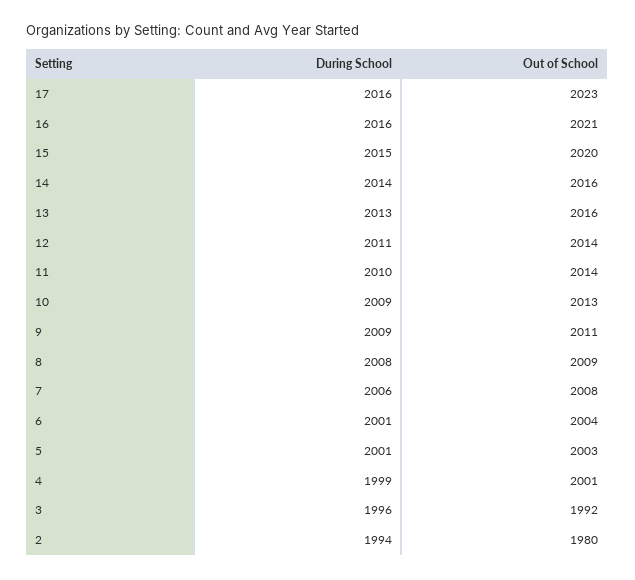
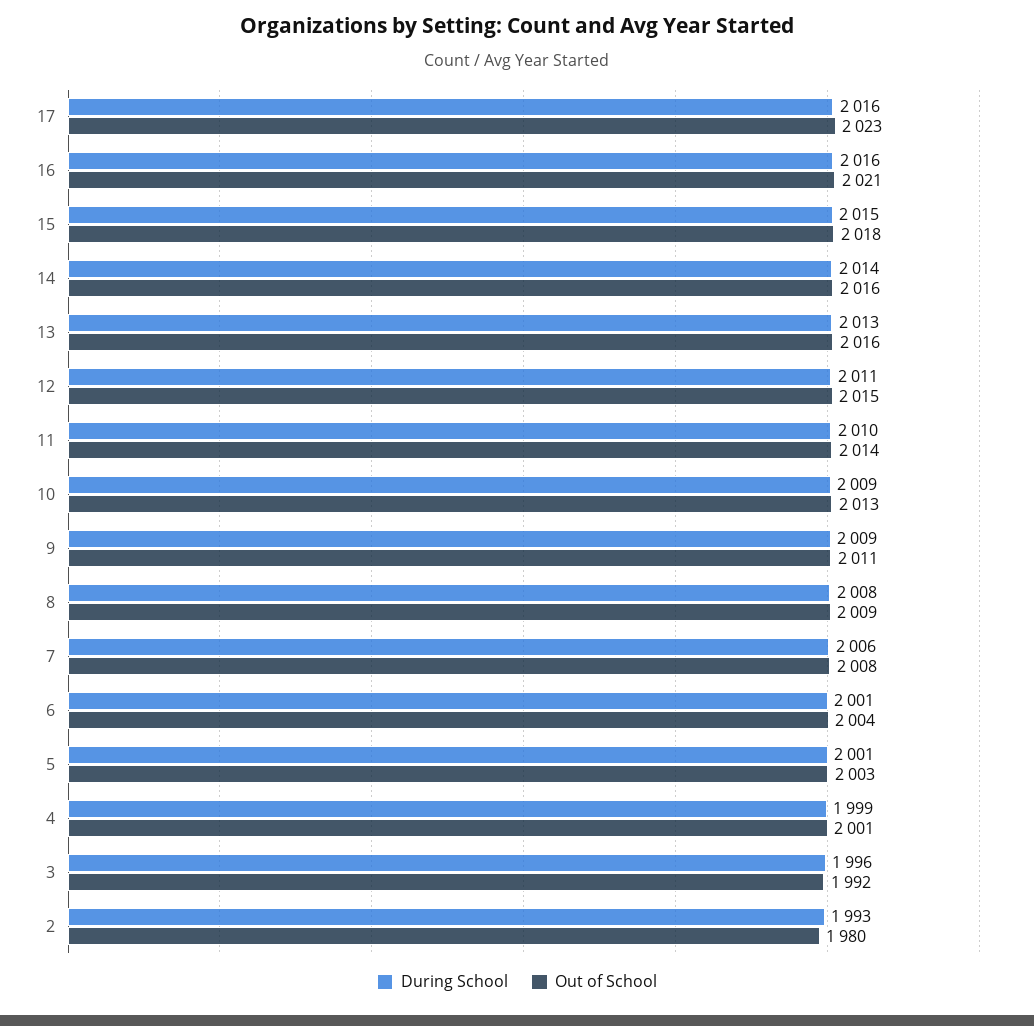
Out of School, 15: 2020 -> 2018
Out of School, 12: 2014 -> 2015
During School, 2: 1994 -> 1993

